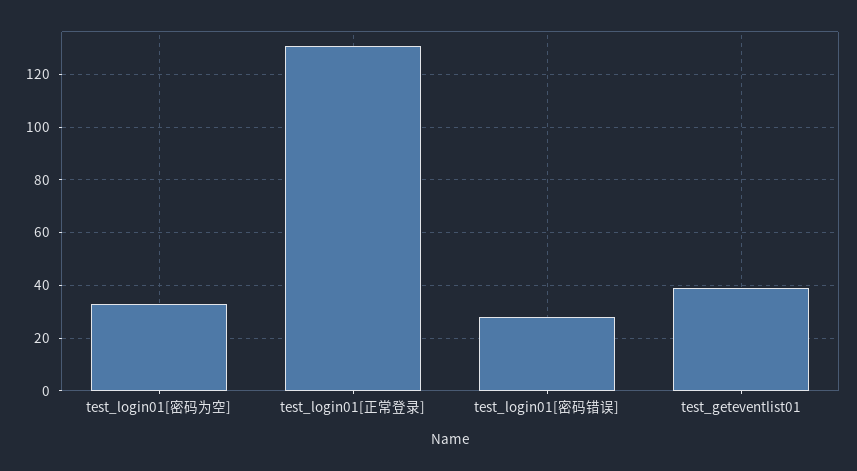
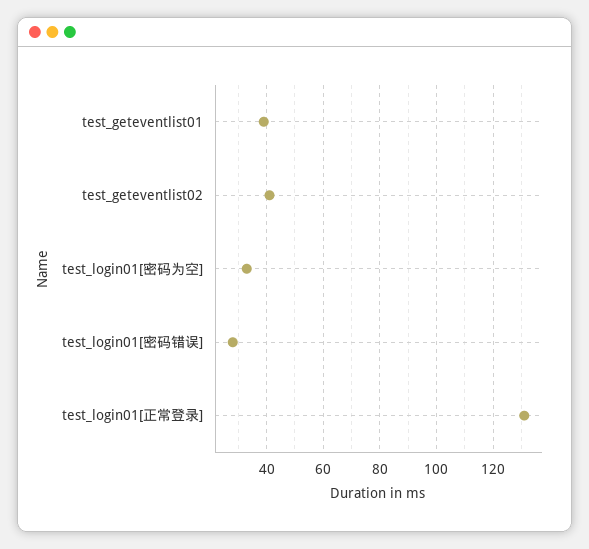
test_geteventlist02: none -> 40

